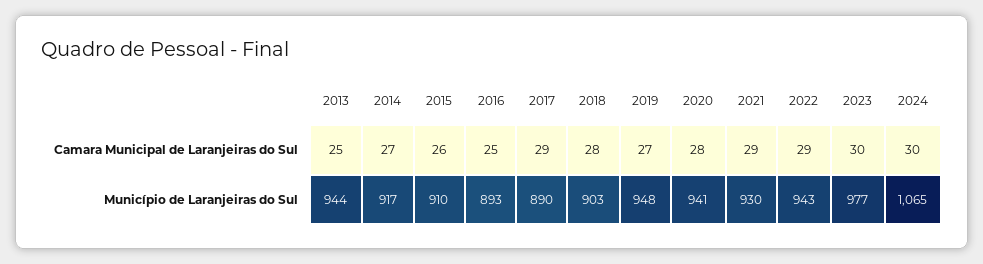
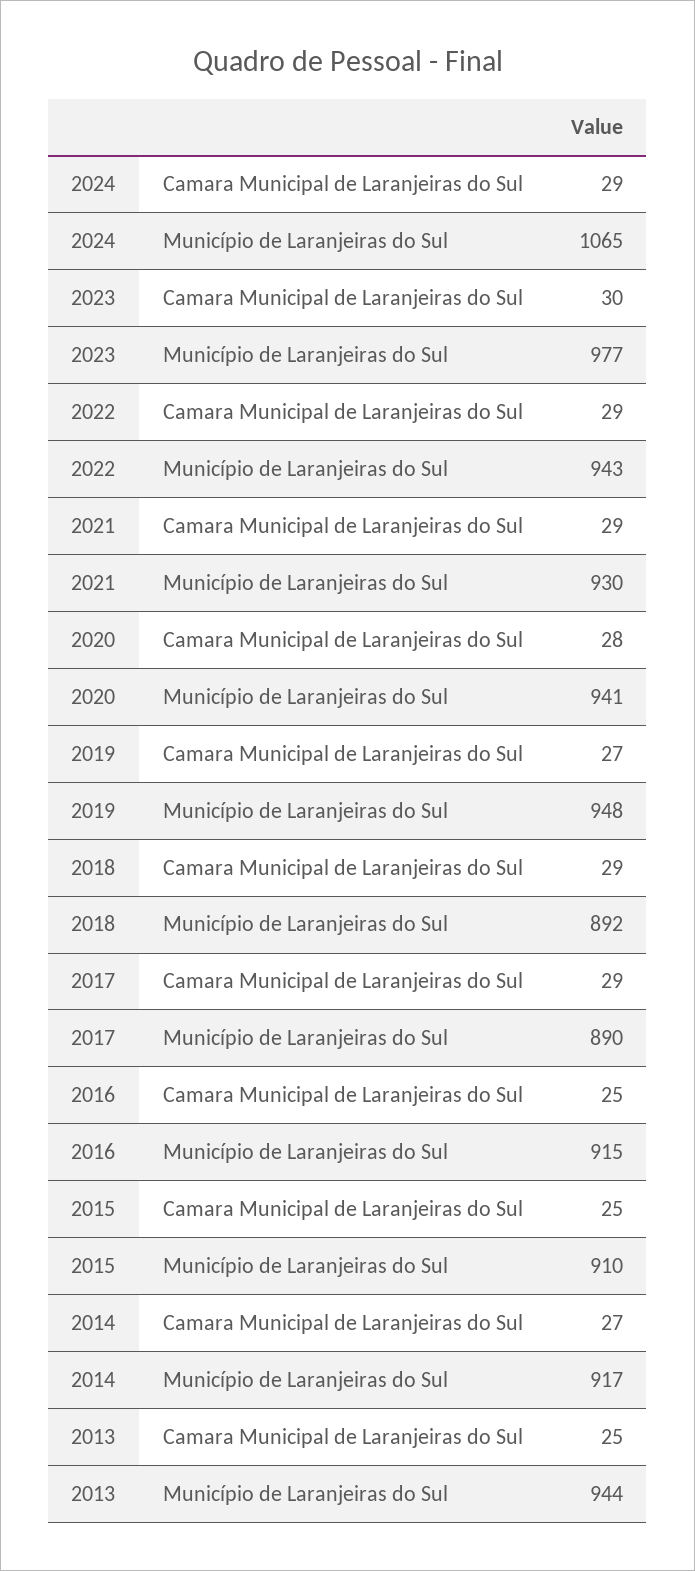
2015, Camara Municipal de Laranjeiras do Sul: 26 -> 25
2018, Camara Municipal de Laranjeiras do Sul: 28 -> 29
2024, Camara Municipal de Laranjeiras do Sul: 30 -> 29
2016, Município de Laranjeiras do Sul: 893 -> 915
2018, Município de Laranjeiras do Sul: 903 -> 892

